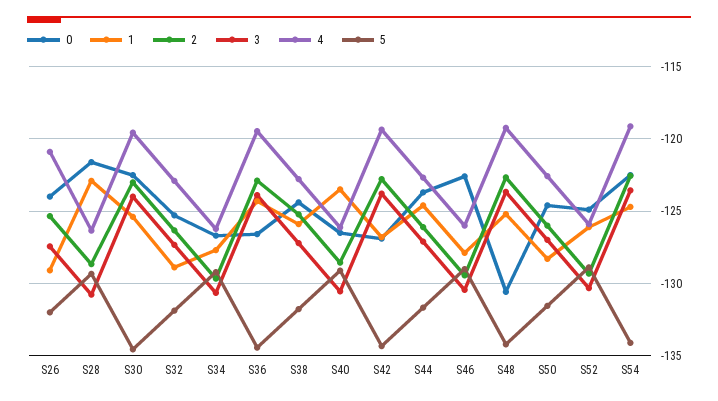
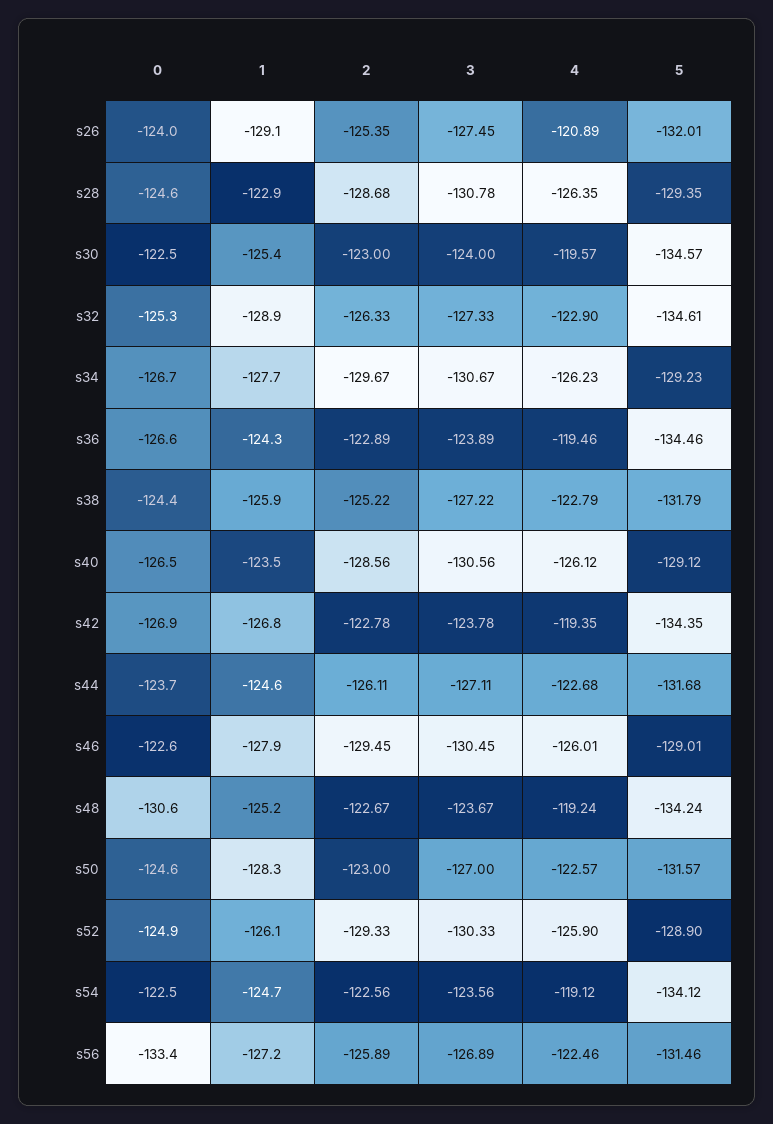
0, S28: -121.5 -> -124.6
5, S32: -132 -> -134.61
2, S50: -126 -> -123
0, s56: none -> -133.4
1, s56: none -> -127.2
2, s56: none -> -125.89
3, s56: none -> -126.89
4, s56: none -> -122.46
5, s56: none -> -131.46

